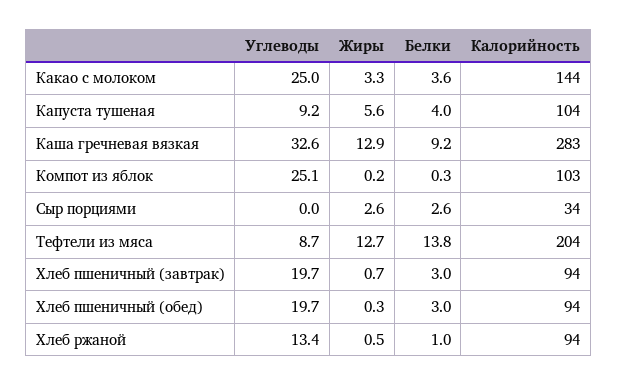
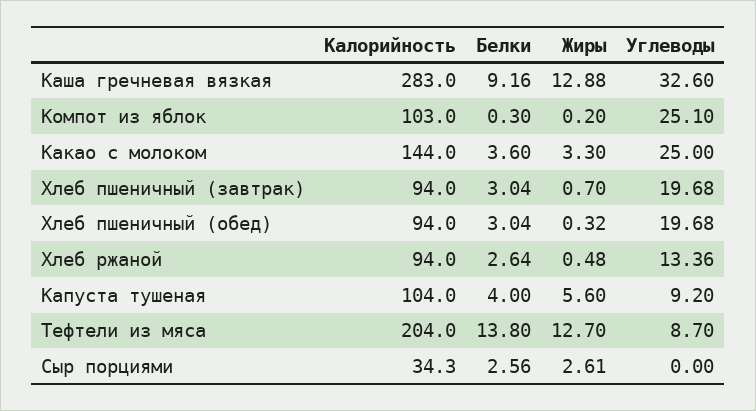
Белки, Хлеб ржаной: 1 -> 2.64

